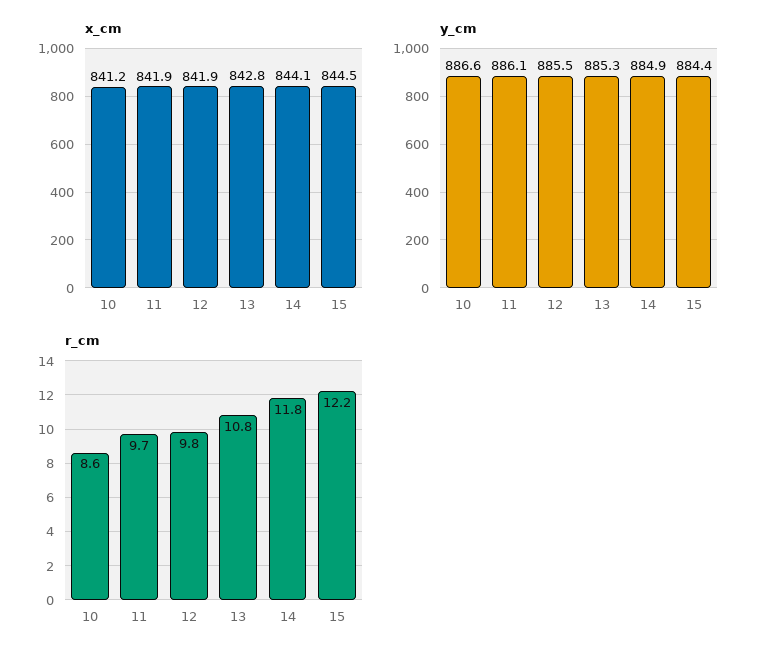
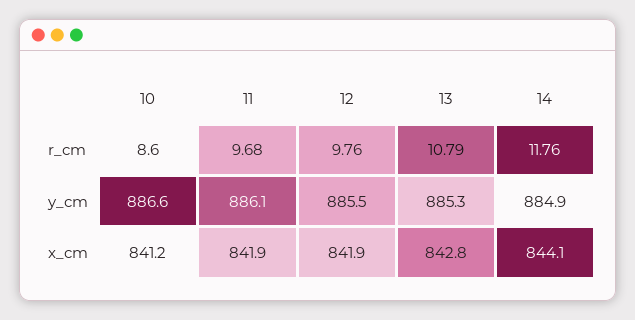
x_cm, 15: 844.5 -> none
y_cm, 15: 884.4 -> none
r_cm, 15: 12.2 -> none

